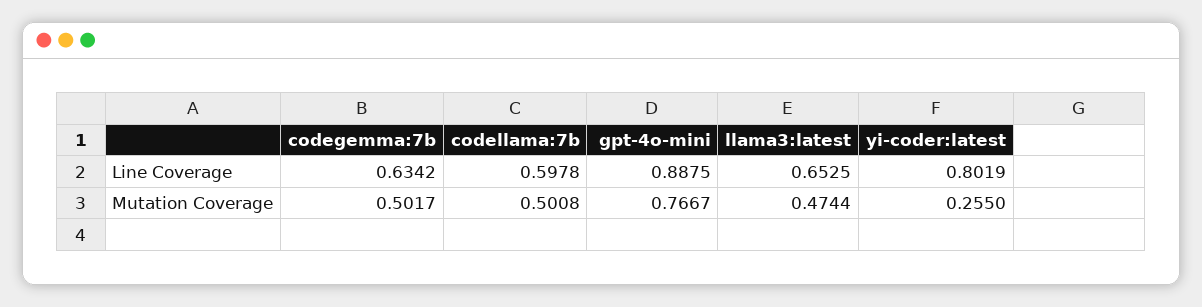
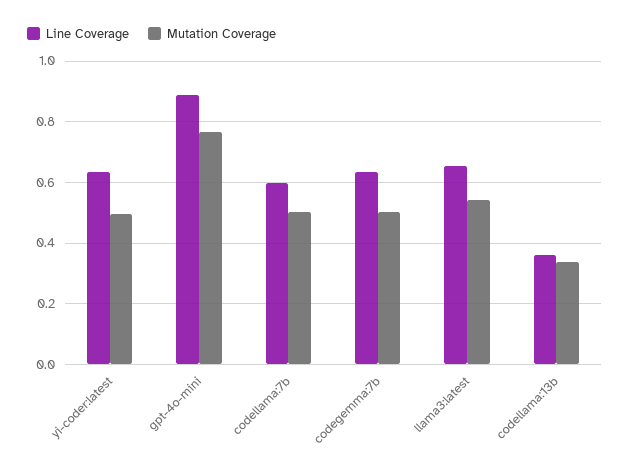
Line Coverage, yi-coder:latest: 0.8019 -> 0.64
Mutation Coverage, llama3:latest: 0.4744 -> 0.54
Mutation Coverage, yi-coder:latest: 0.255 -> 0.5
Line Coverage, codellama:13b: none -> 0.36
Mutation Coverage, codellama:13b: none -> 0.34

